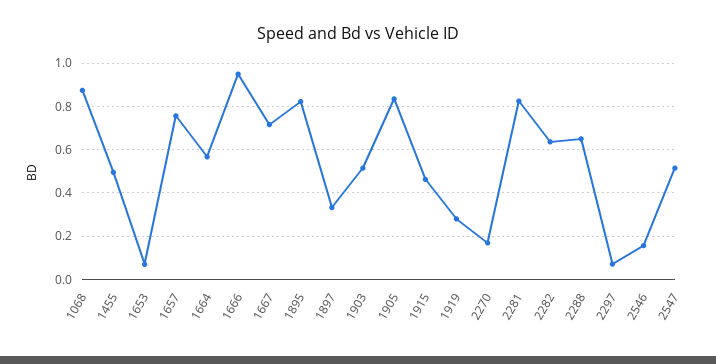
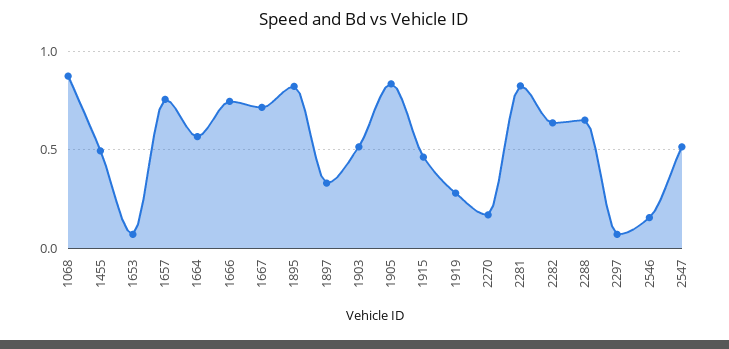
1666: 0.95 -> 0.75

